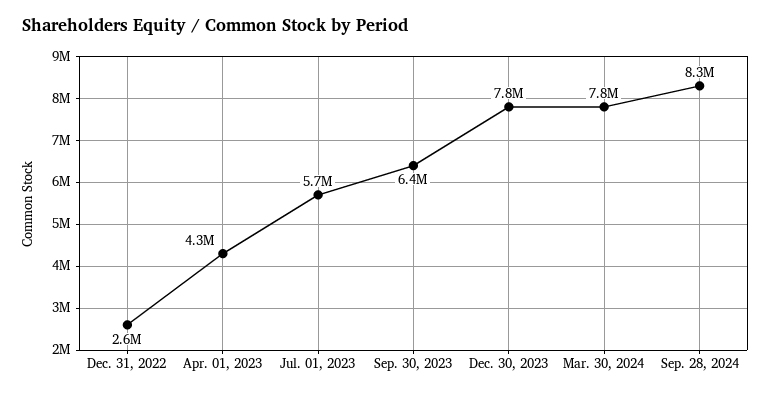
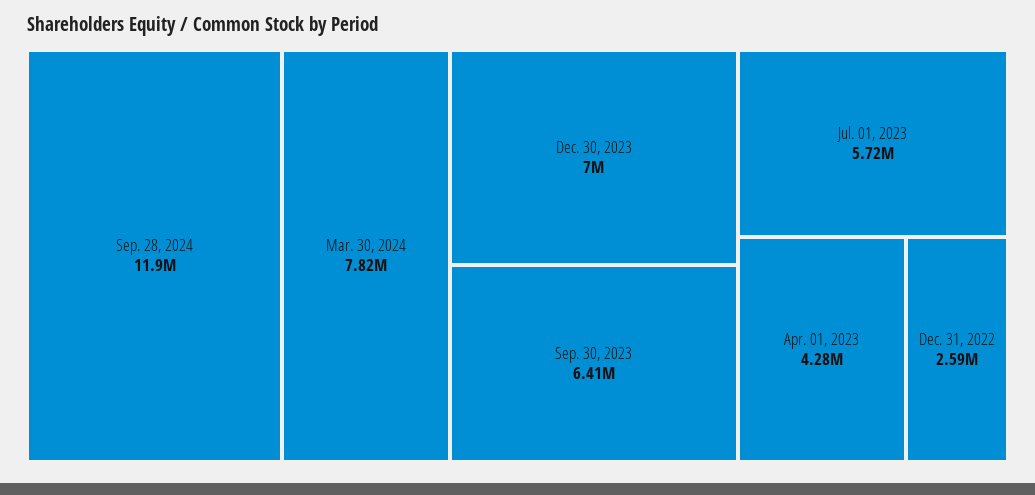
Dec. 30, 2023: 7800000 -> 7000000
Sep. 28, 2024: 8300000 -> 11900000

